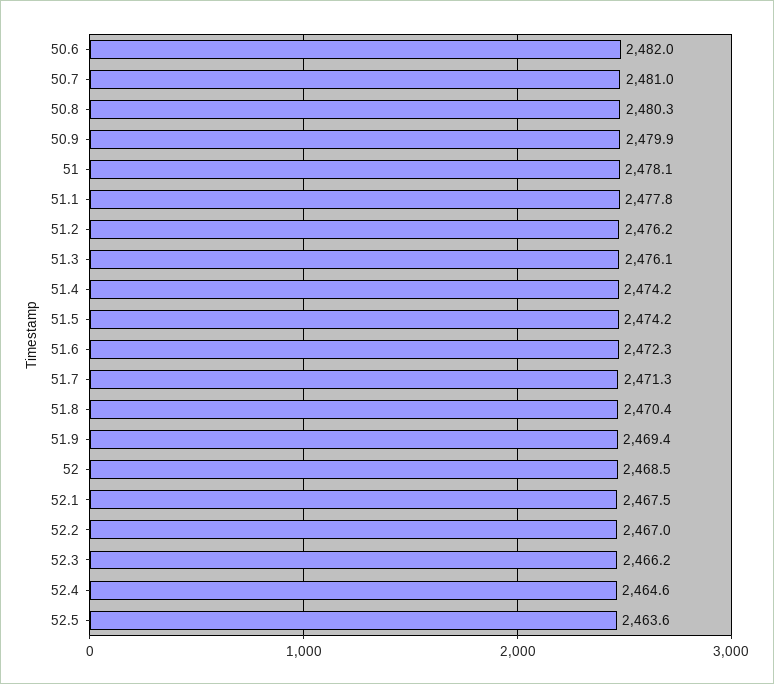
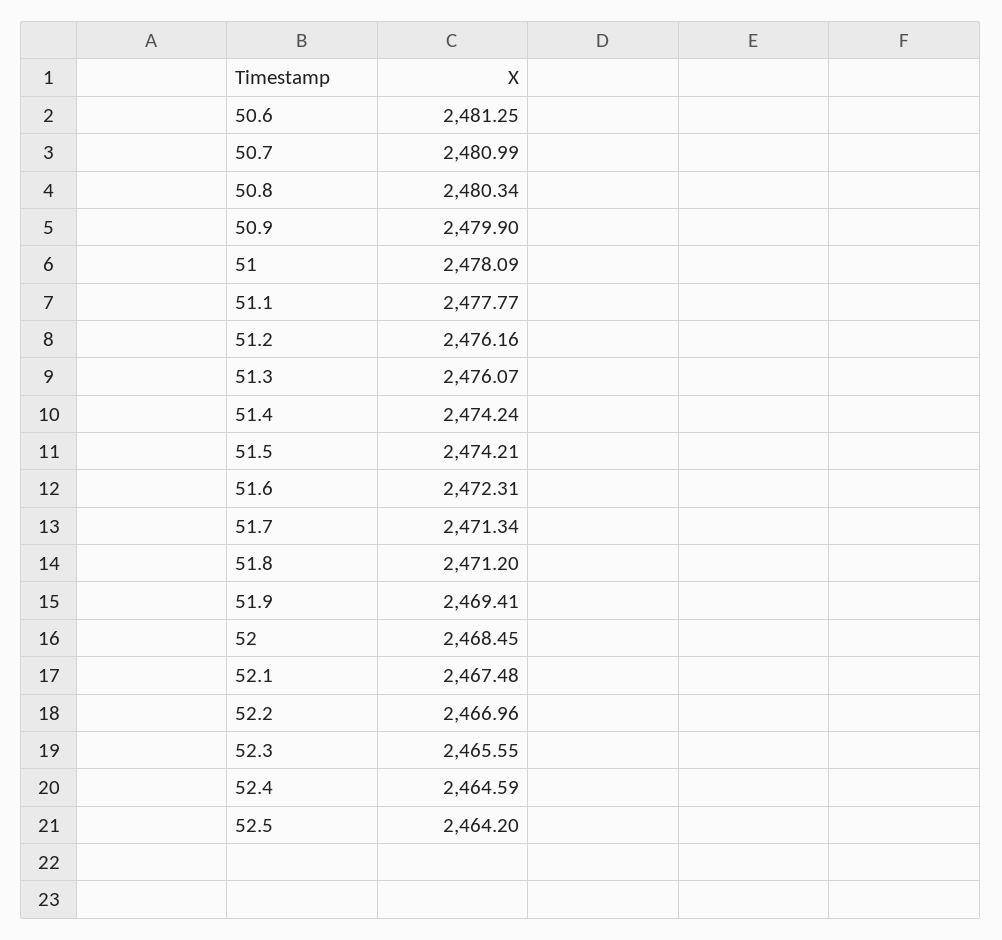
50.6: 2482 -> 2481.25
51.8: 2470.4 -> 2471.2
52.3: 2466.2 -> 2465.55
52.5: 2463.6 -> 2464.2

